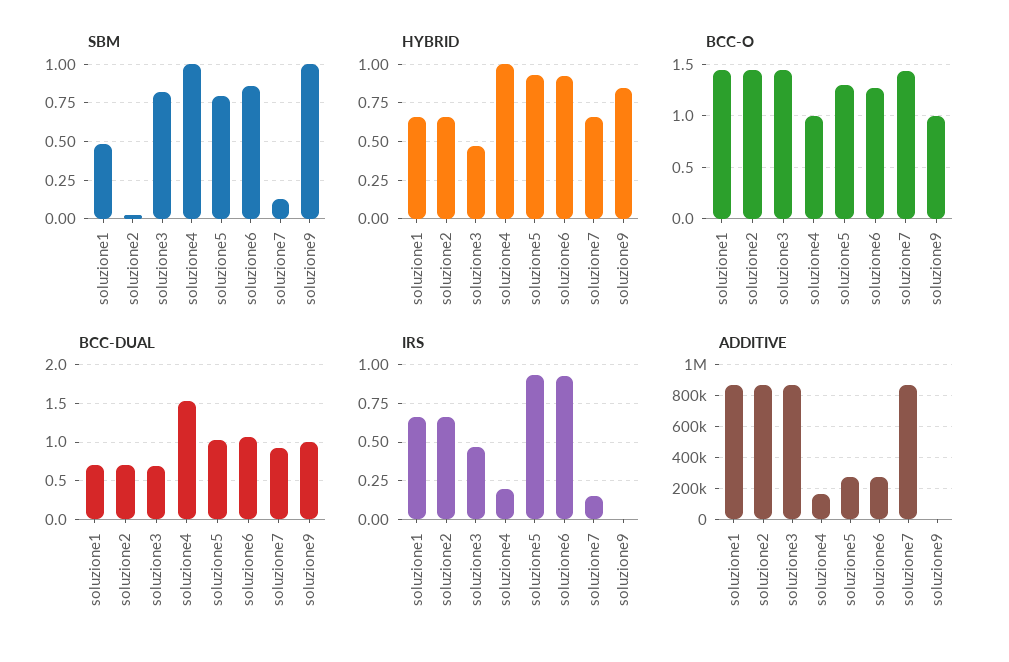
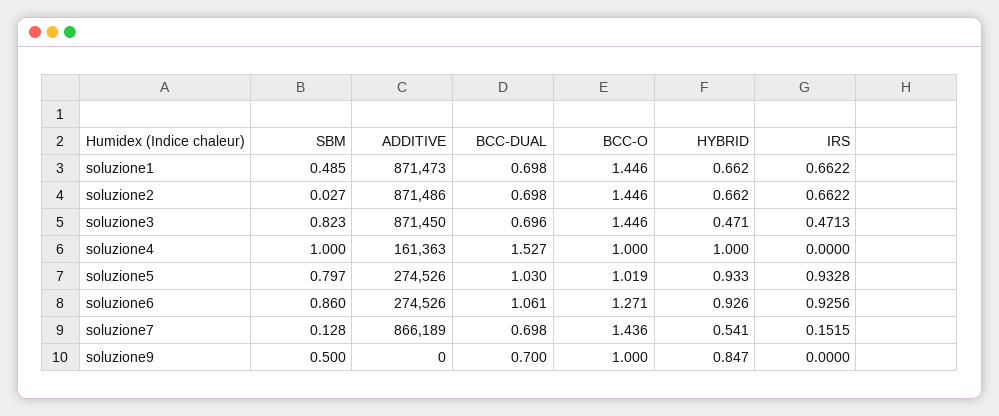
SBM, soluzione9: 1 -> 0.5
HYBRID, soluzione7: 0.65 -> 0.541
BCC-O, soluzione5: 1.3 -> 1.019
BCC-DUAL, soluzione7: 0.9 -> 0.698
BCC-DUAL, soluzione9: 1 -> 0.7
IRS, soluzione4: 0.2 -> 0

